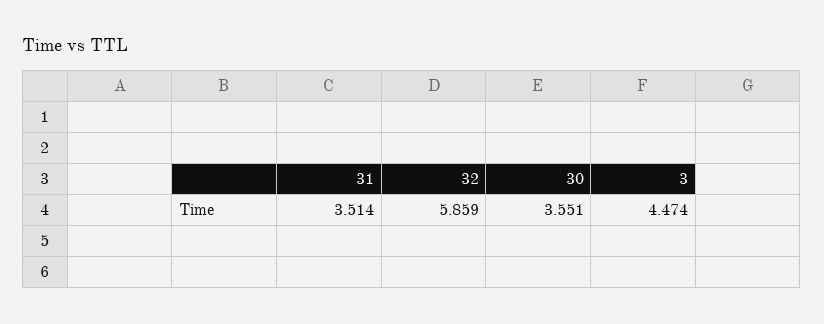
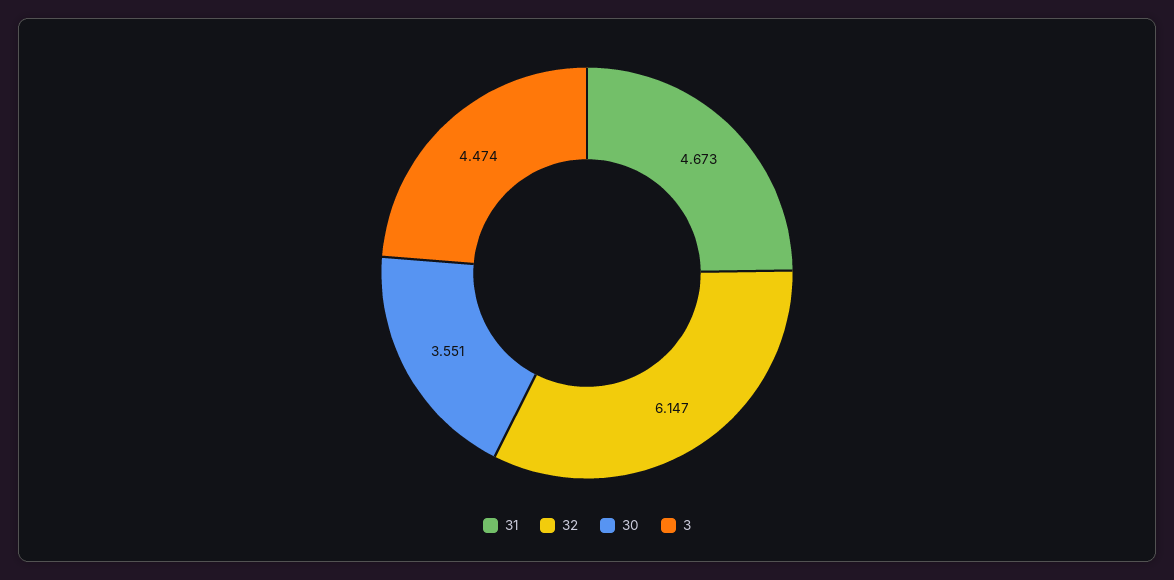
31: 3.514 -> 4.673
32: 5.859 -> 6.147

